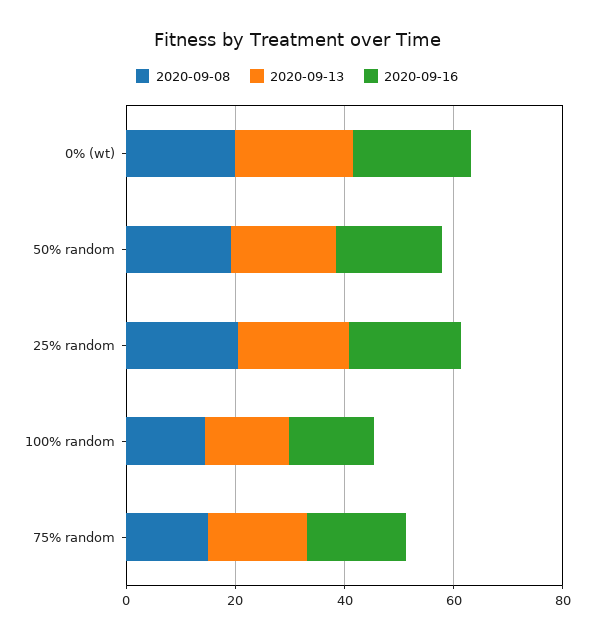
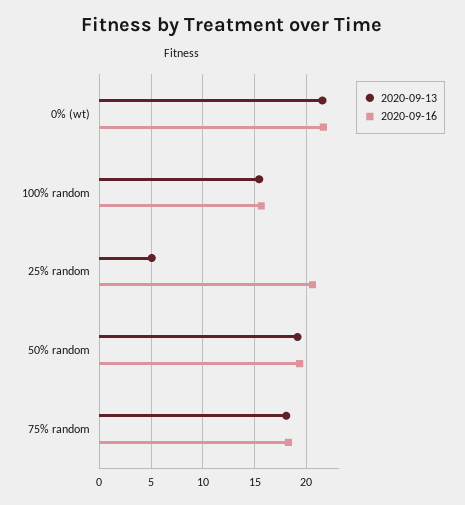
2020-09-08, 0% (wt): 20 -> none
2020-09-08, 50% random: 20 -> none
2020-09-08, 25% random: 20 -> none
2020-09-13, 25% random: 20 -> 5
2020-09-08, 100% random: 15 -> none
2020-09-08, 75% random: 15 -> none

